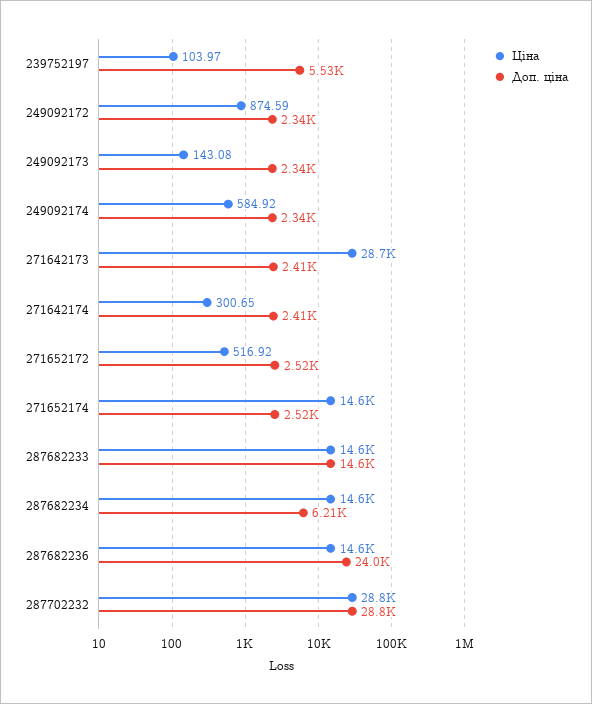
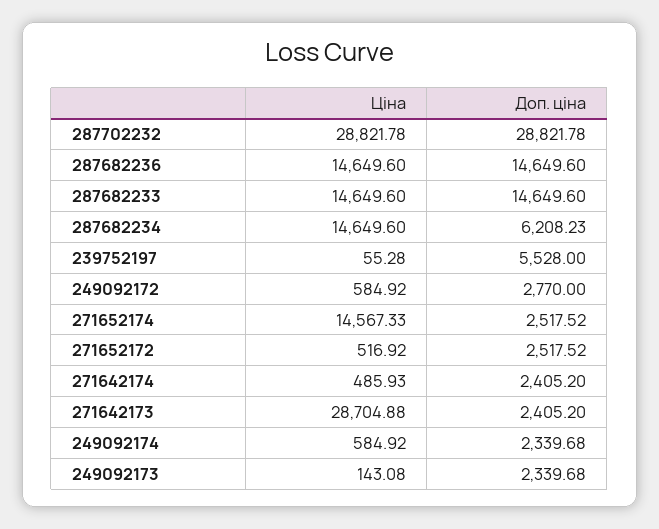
Ціна, 239752197: 103.97 -> 55.28
Ціна, 249092172: 874.59 -> 584.92
Доп. ціна, 249092172: 2340 -> 2770
Ціна, 271642174: 300.65 -> 485.93
Доп. ціна, 287682236: 24000 -> 14649.6

